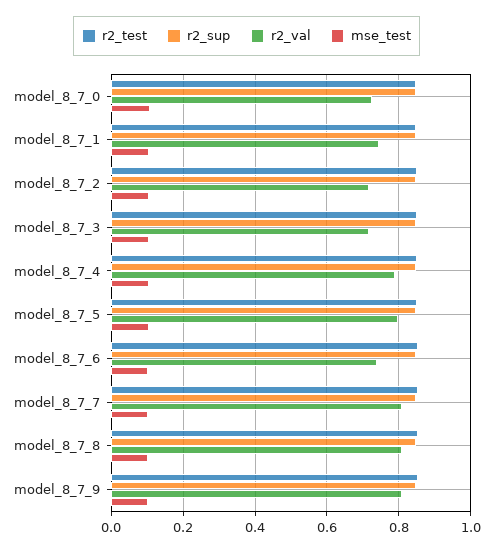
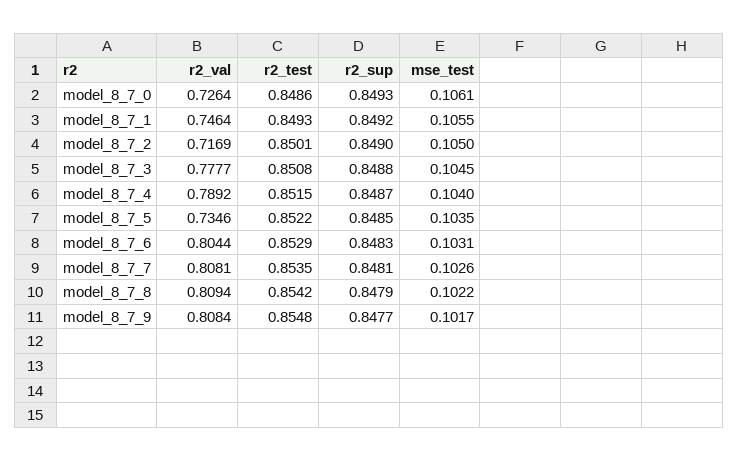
r2_val, model_8_7_3: 0.72 -> 0.7777
r2_val, model_8_7_5: 0.8 -> 0.7346
r2_val, model_8_7_6: 0.74 -> 0.8044

